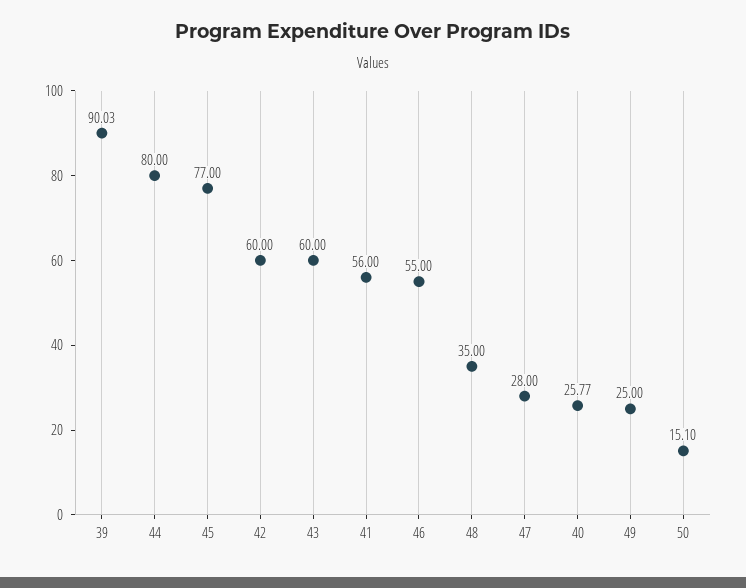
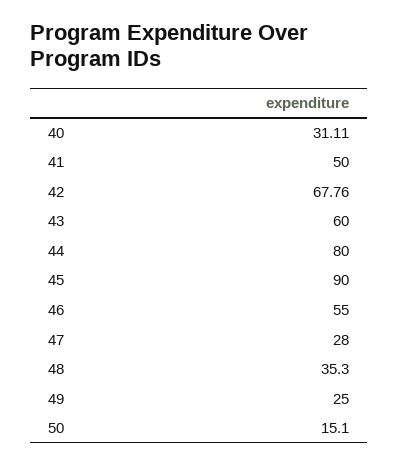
39: 90.03 -> none
45: 77 -> 90
42: 60 -> 67.76
41: 56 -> 50
48: 35 -> 35.3
40: 25.77 -> 31.11

